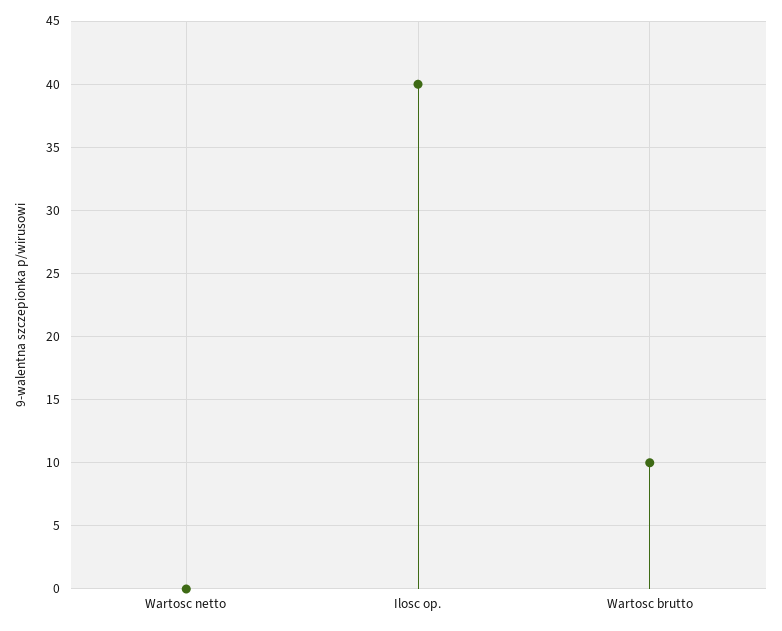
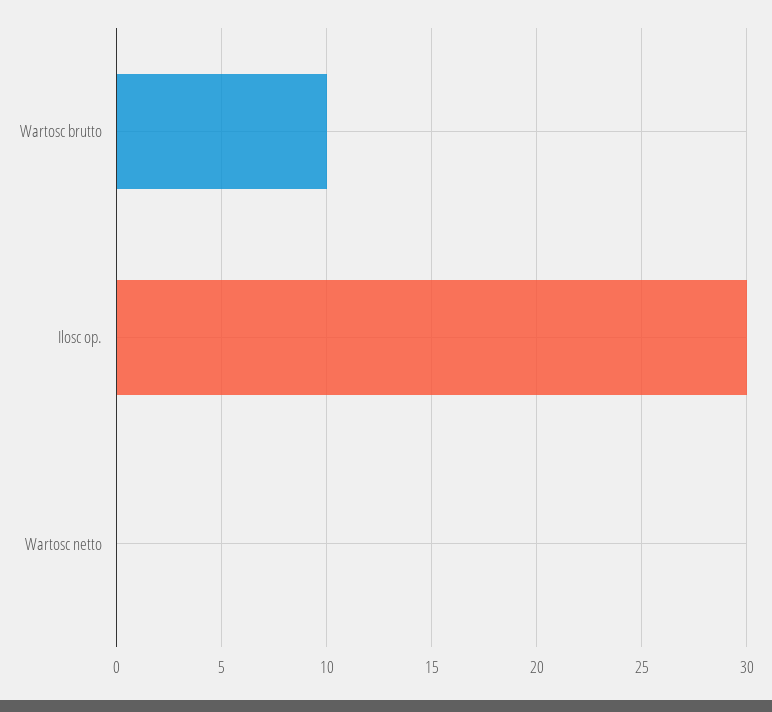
Ilosc op.: 40 -> 30

